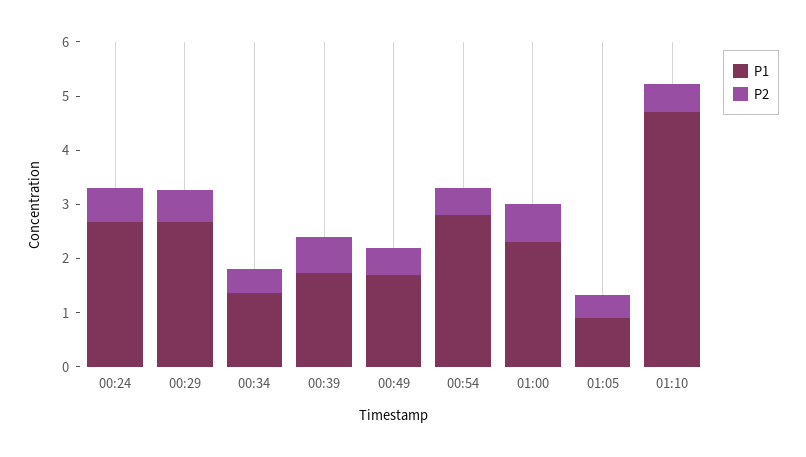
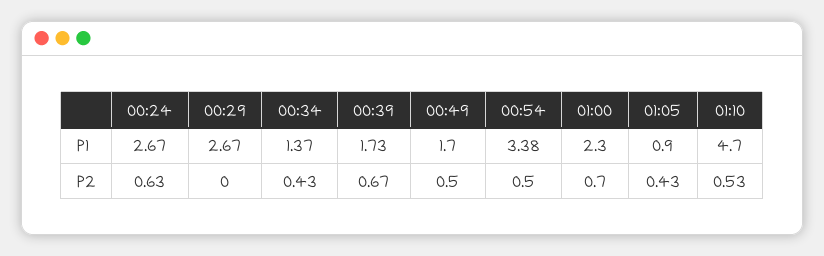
P2, 00:29: 0.6 -> 0
P1, 00:54: 2.8 -> 3.38

